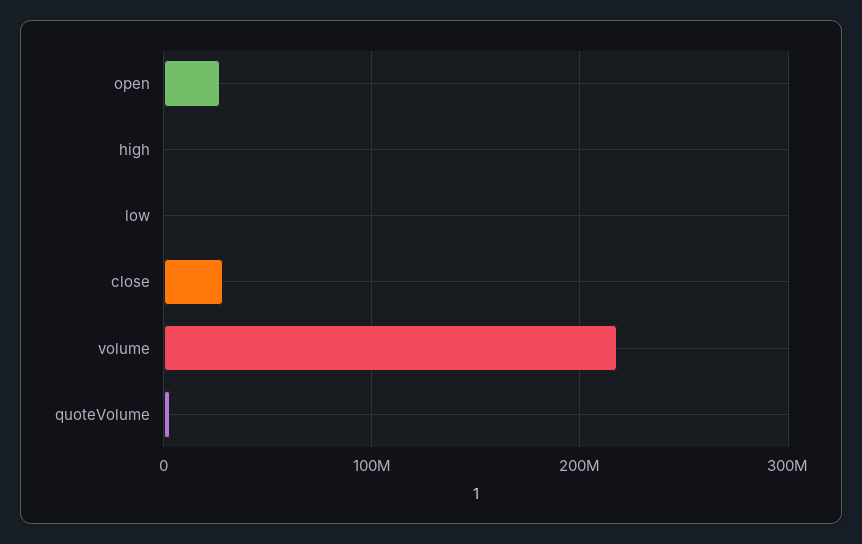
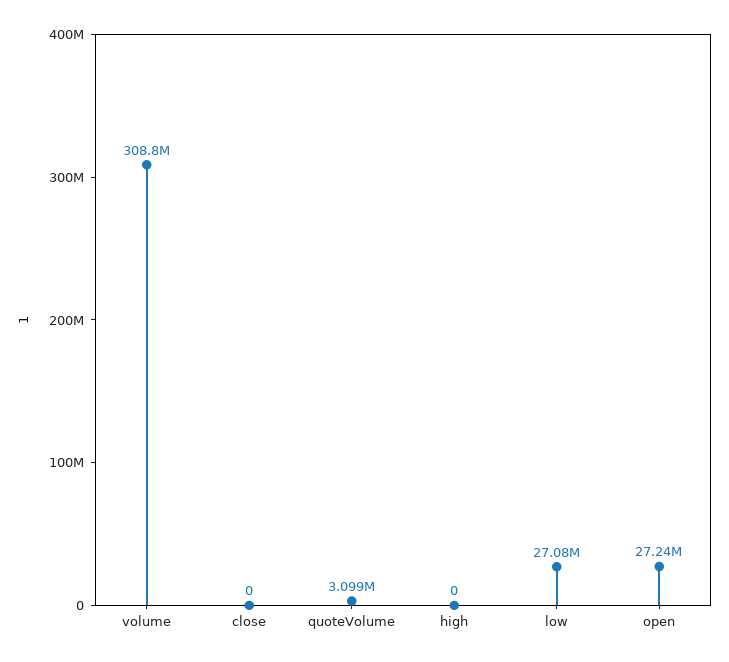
low: 0 -> 27080000
close: 30000000 -> 0
volume: 220000000 -> 308800000

